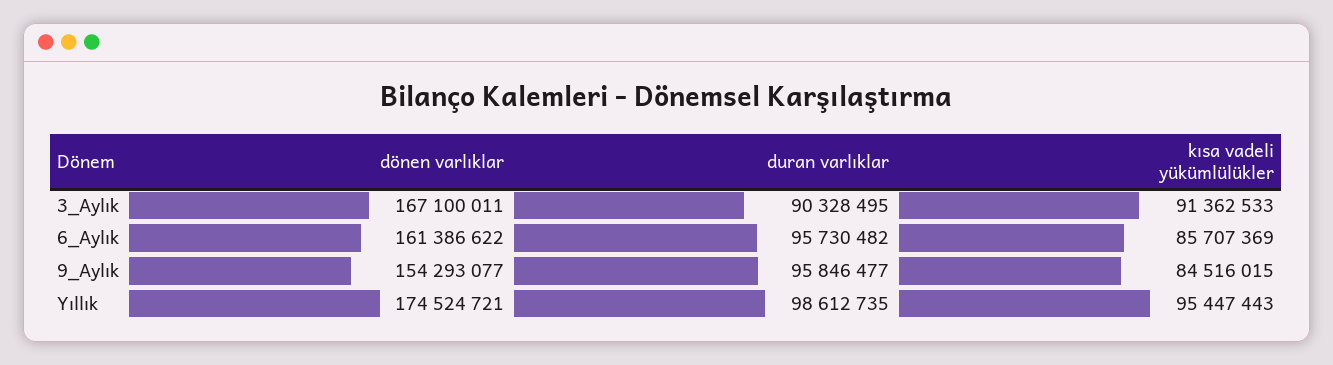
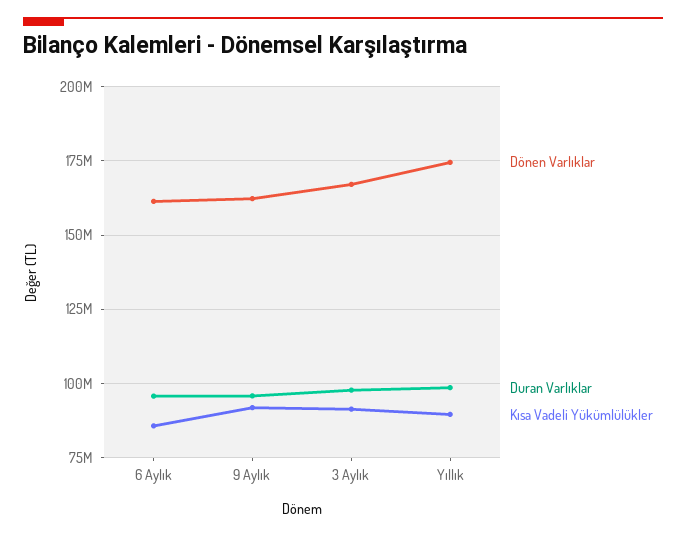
duran varlıklar, 3_Aylık: 90328495 -> 97500000
dönen varlıklar, 9_Aylık: 154293077 -> 162500000
kısa vadeli yükümlülükler, 9_Aylık: 84516015 -> 92500000
kısa vadeli yükümlülükler, Yıllık: 95447443 -> 90000000

